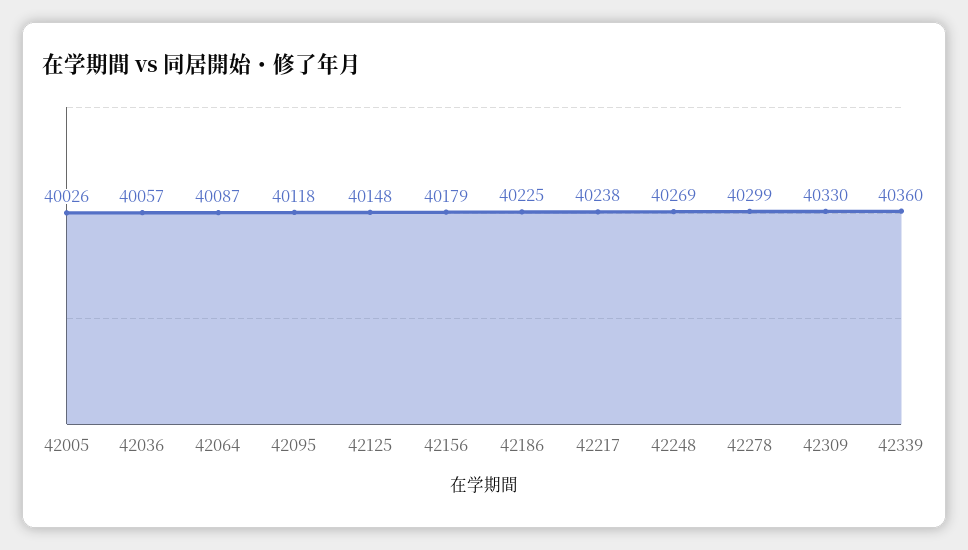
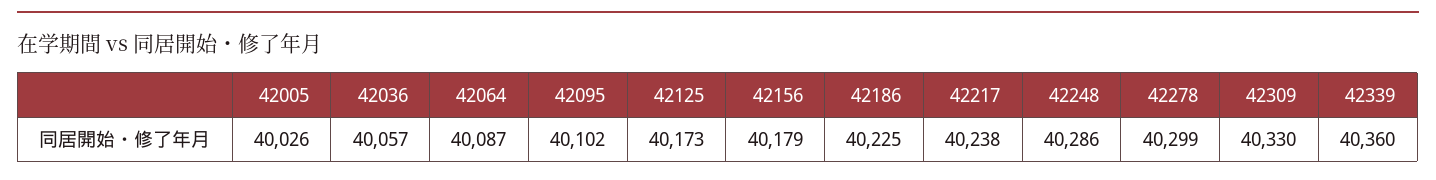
42095: 40118 -> 40102
42125: 40148 -> 40173
42248: 40269 -> 40286

